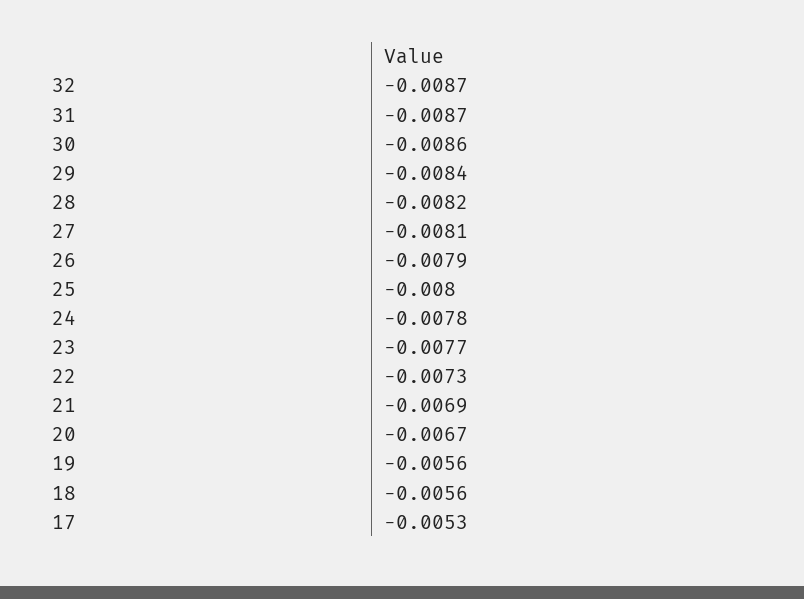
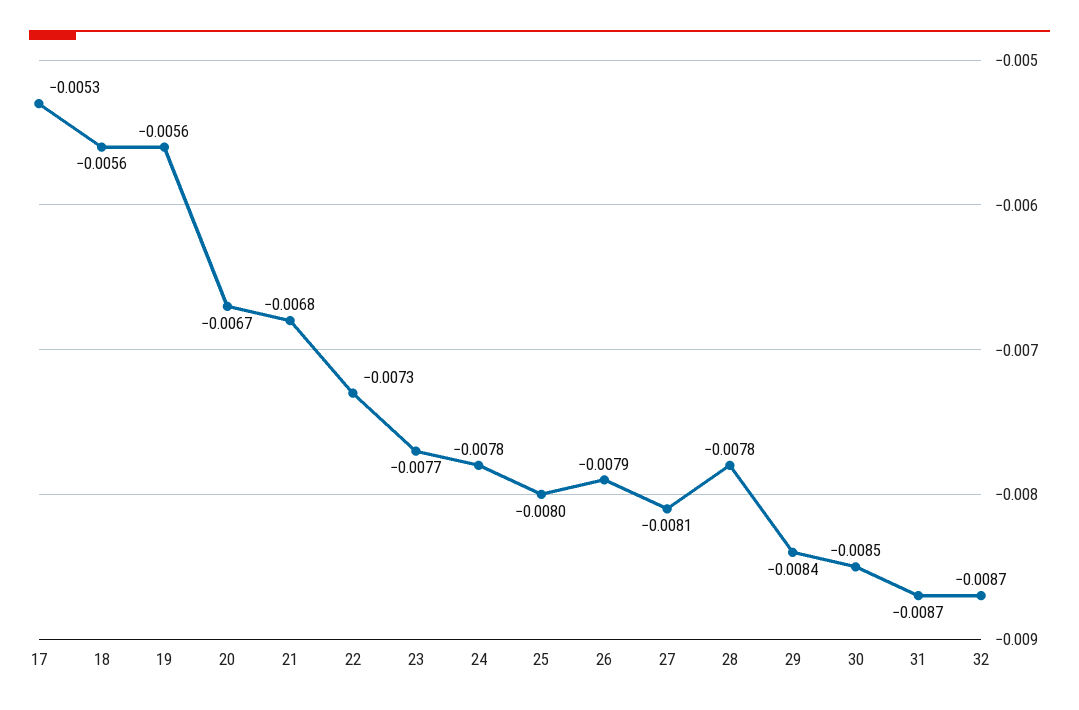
30: -0.0086 -> -0.0085
28: -0.0082 -> -0.0078
21: -0.0069 -> -0.0068

